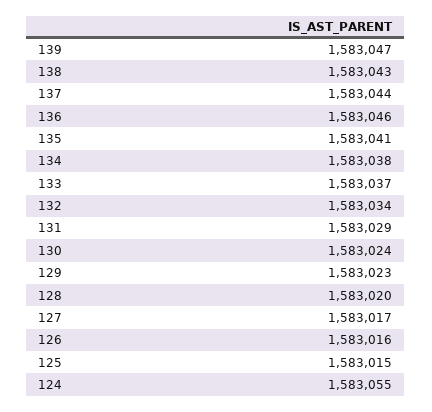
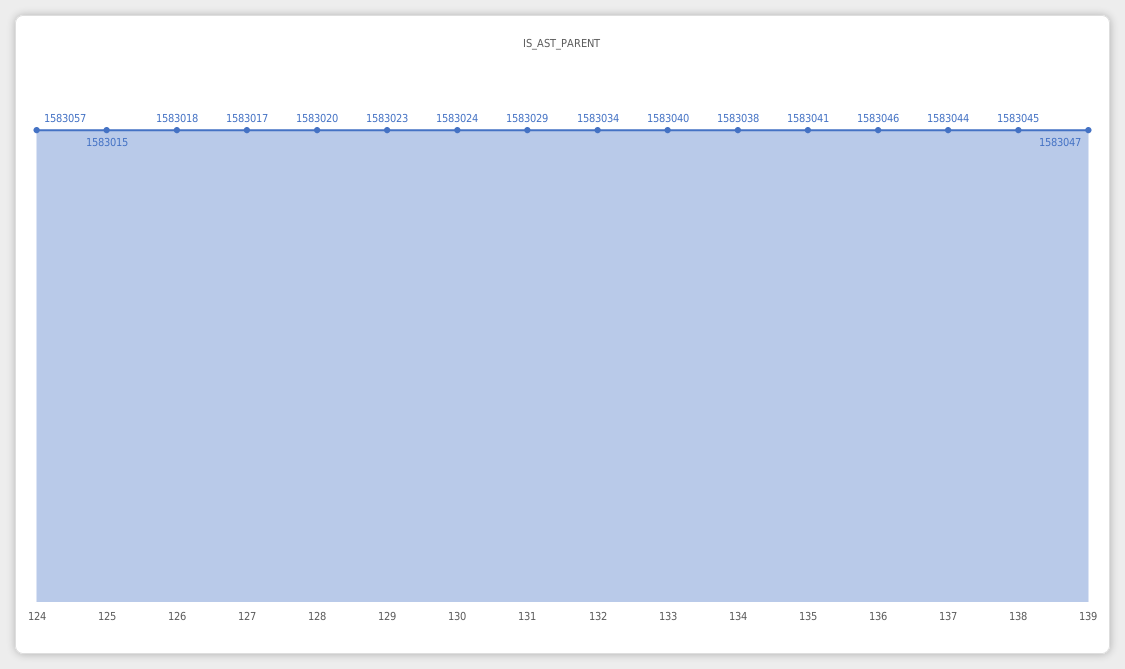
138: 1583043 -> 1583045
133: 1583037 -> 1583040
126: 1583016 -> 1583018
124: 1583055 -> 1583057

